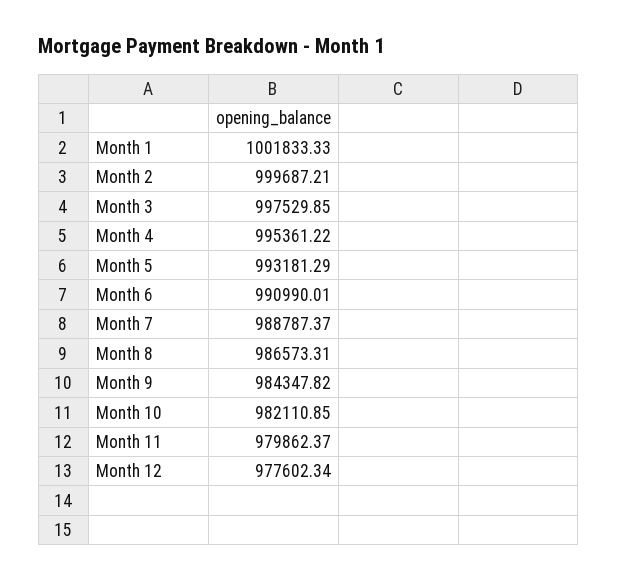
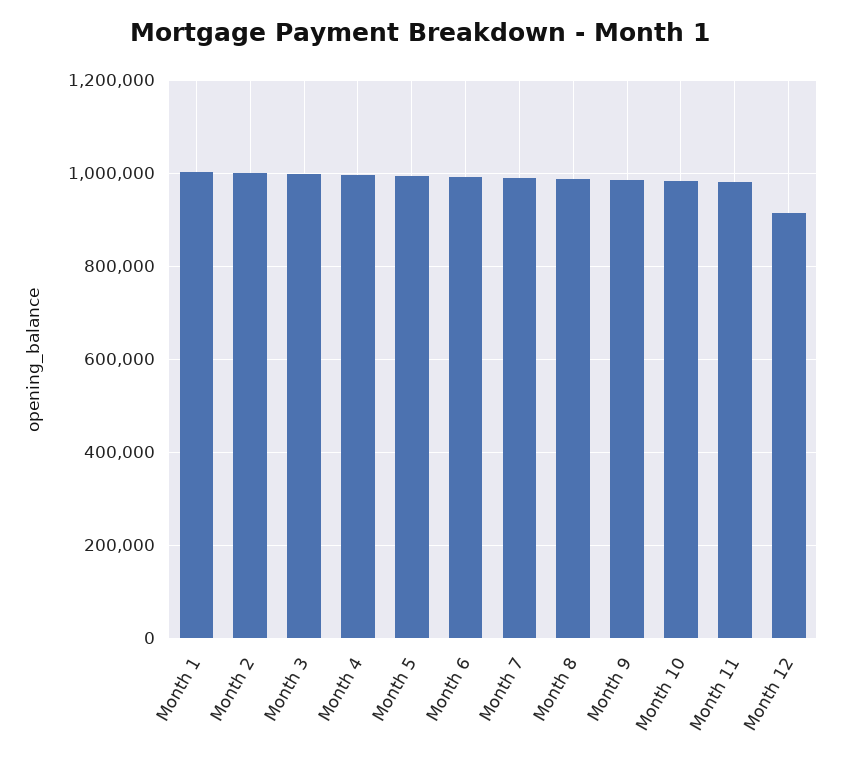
Month 12: 977602.34 -> 920000

